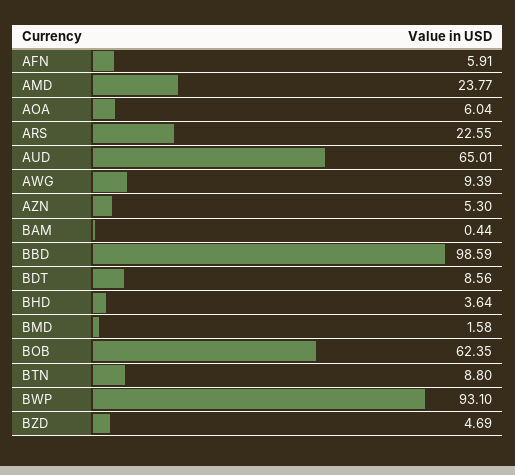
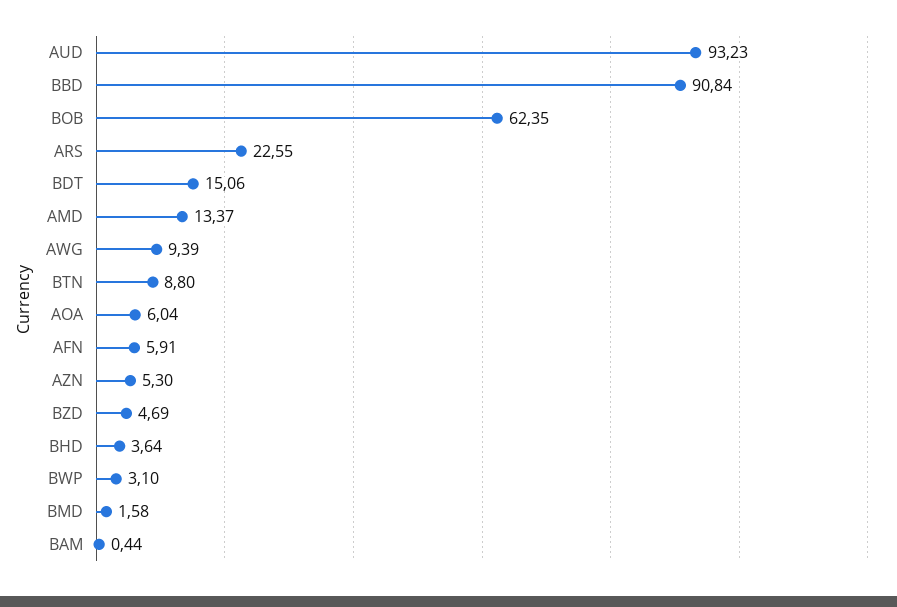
AMD: 23.77 -> 13.37
AUD: 65.01 -> 93.23
BBD: 98.59 -> 90.84
BDT: 8.56 -> 15.06
BWP: 93.1 -> 3.1

